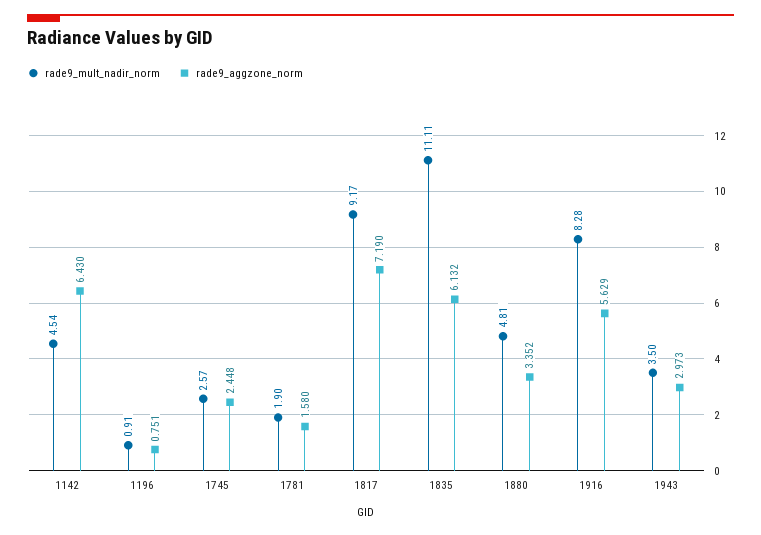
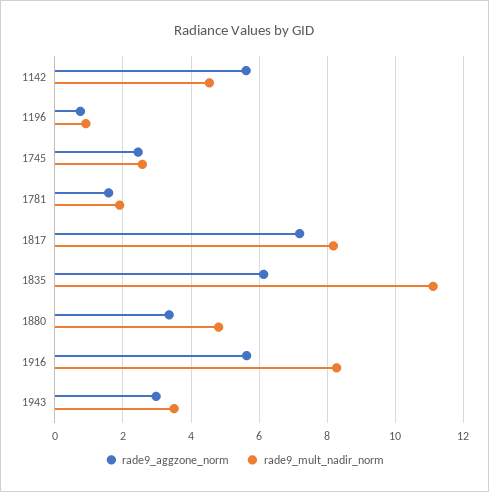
rade9_aggzone_norm, 1142: 6.43 -> 5.6
rade9_mult_nadir_norm, 1817: 9.17 -> 8.2

